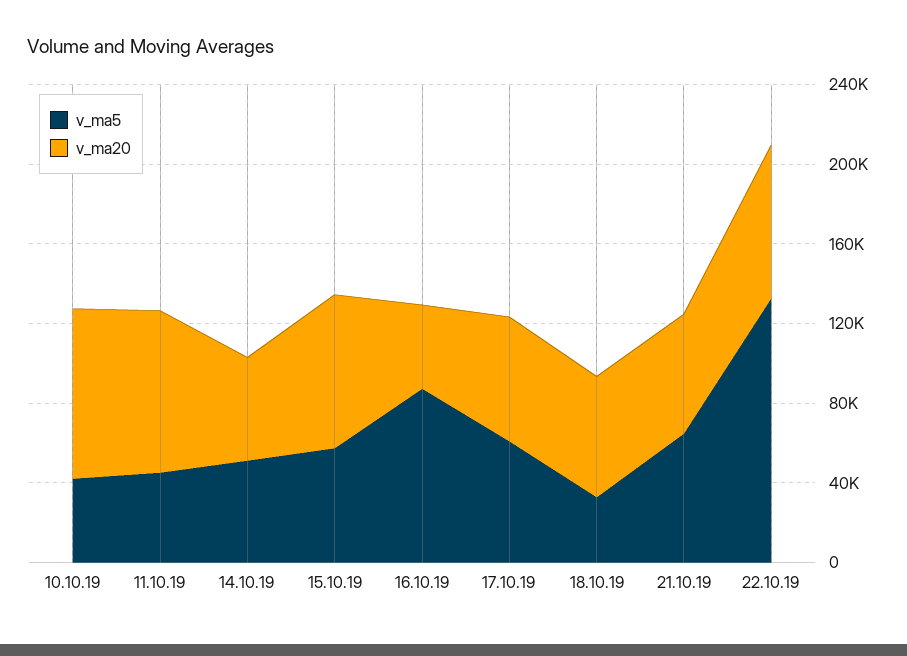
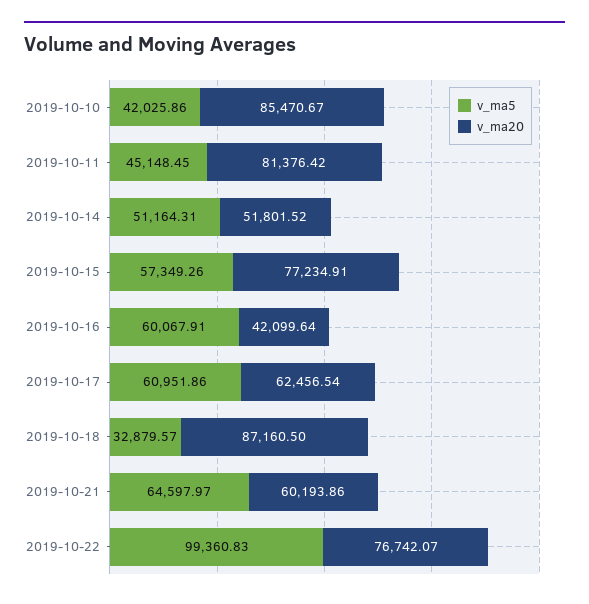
v_ma5, 16.10.19: 90000 -> 60067.91
v_ma20, 18.10.19: 60000 -> 87160.5
v_ma5, 22.10.19: 130000 -> 99360.83

